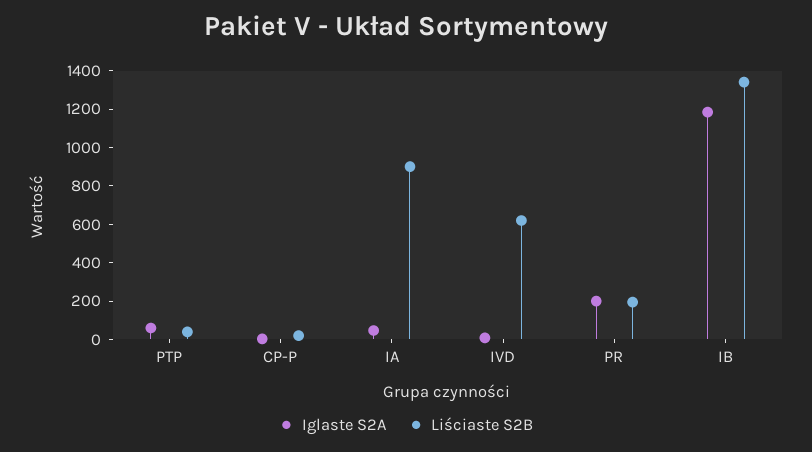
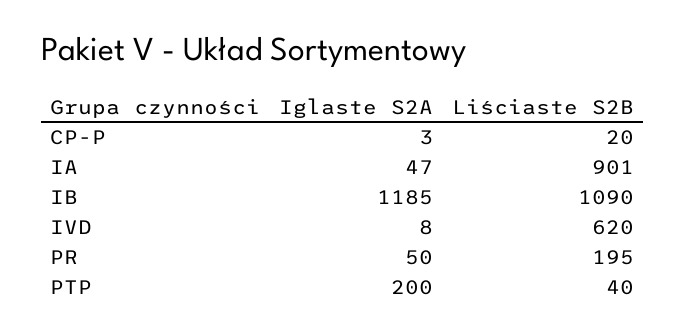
Iglaste S2A, PTP: 50 -> 200
Iglaste S2A, PR: 200 -> 50
Liściaste S2B, IB: 1350 -> 1090

